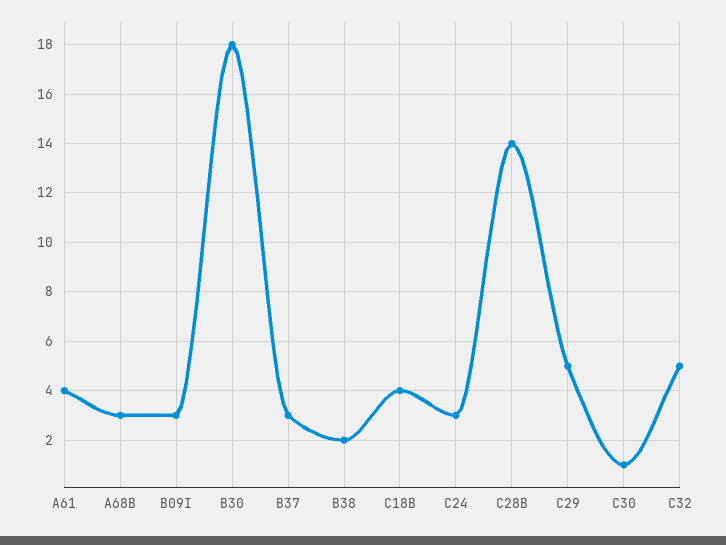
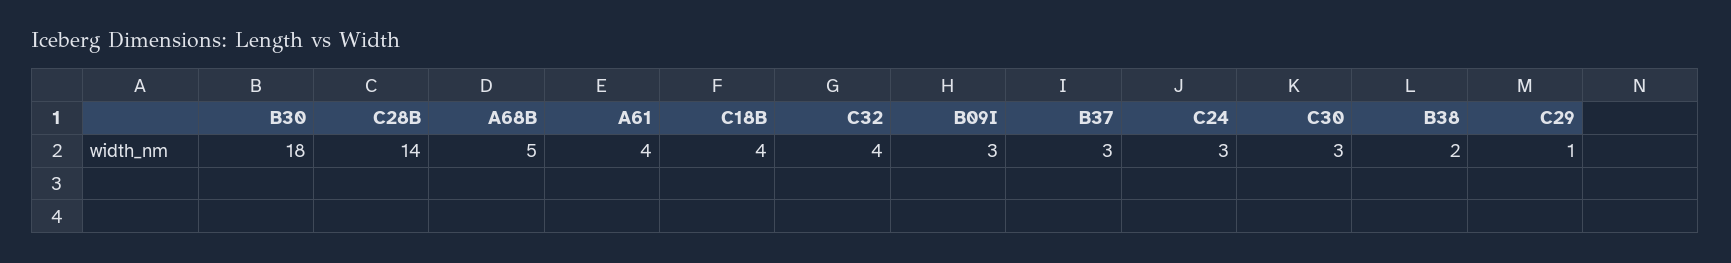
A68B: 3 -> 5
C29: 5 -> 1
C30: 1 -> 3
C32: 5 -> 4

